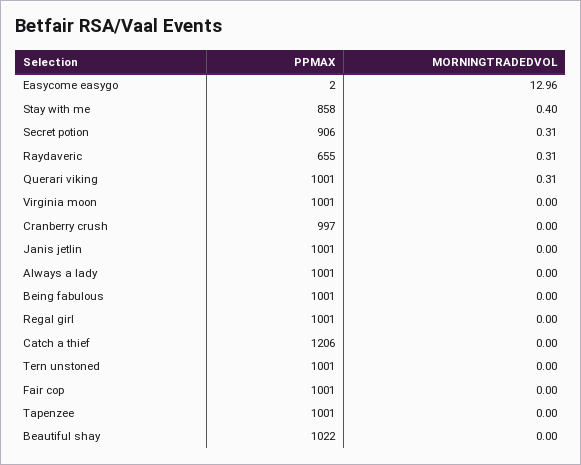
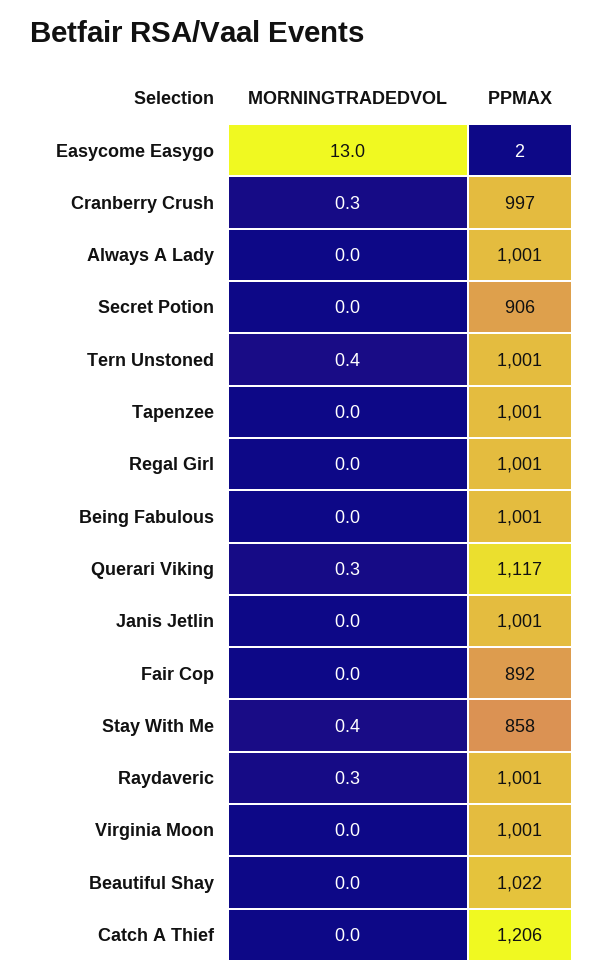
MORNINGTRADEDVOL, Secret potion: 0.31 -> 0
PPMAX, Raydaveric: 655 -> 1001
PPMAX, Querari viking: 1001 -> 1117
MORNINGTRADEDVOL, Cranberry crush: 0 -> 0.3
MORNINGTRADEDVOL, Tern unstoned: 0 -> 0.4
PPMAX, Fair cop: 1001 -> 892

